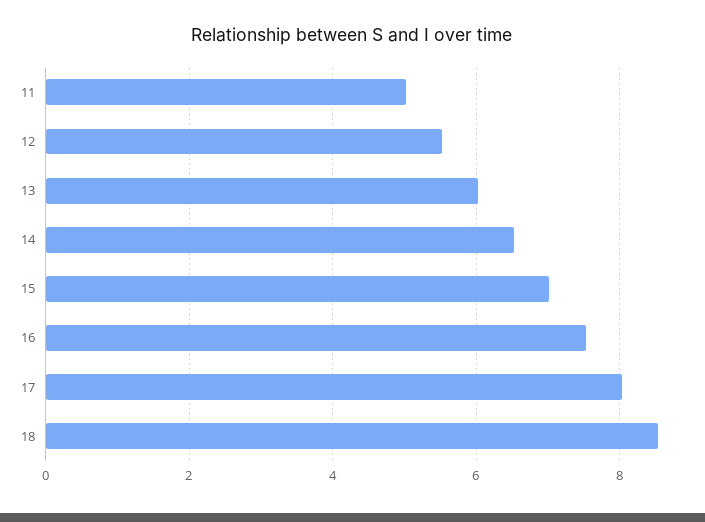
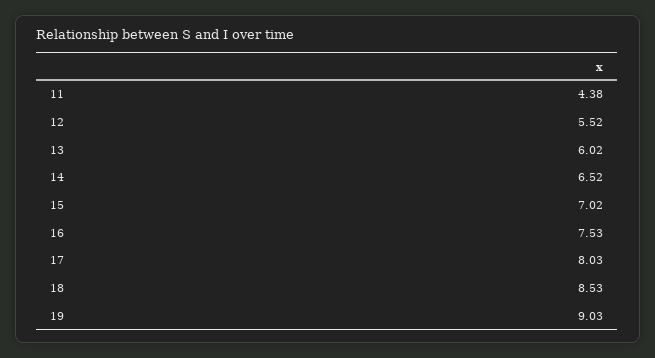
11: 5 -> 4.38
19: none -> 9.03

